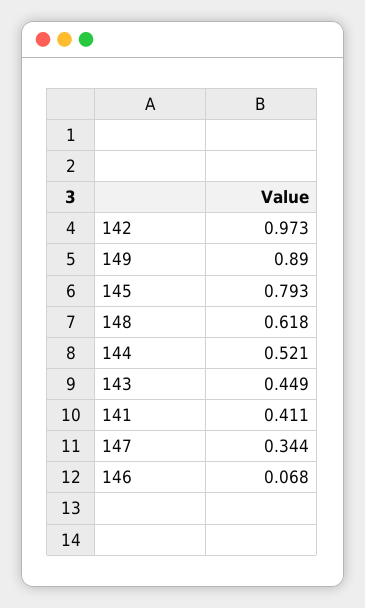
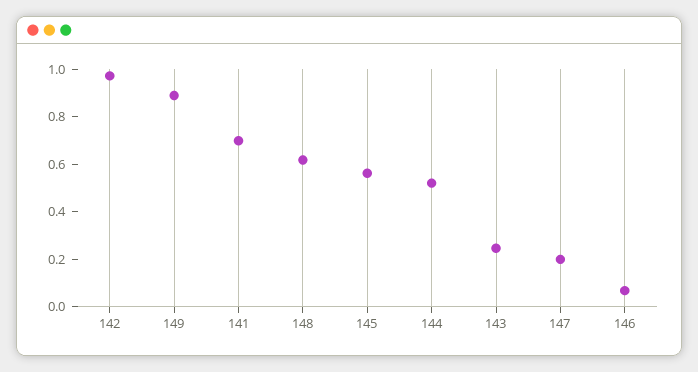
145: 0.793 -> 0.55
143: 0.449 -> 0.25
141: 0.411 -> 0.7
147: 0.344 -> 0.2

